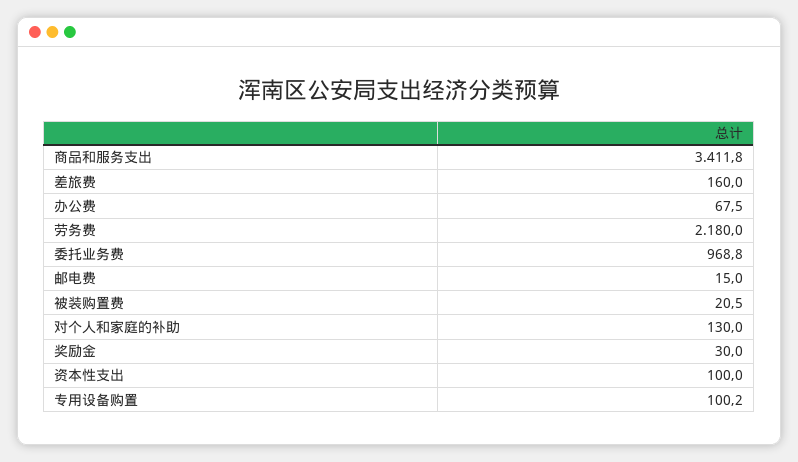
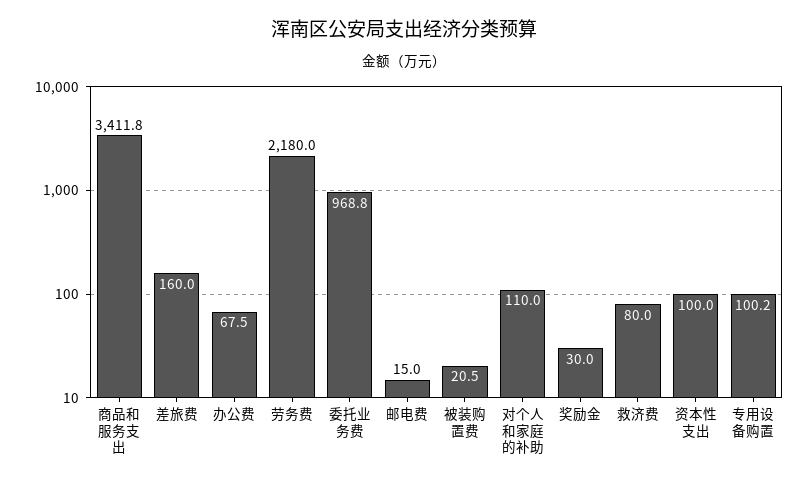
对个人和家庭的补助: 130 -> 110
救济费: none -> 80

